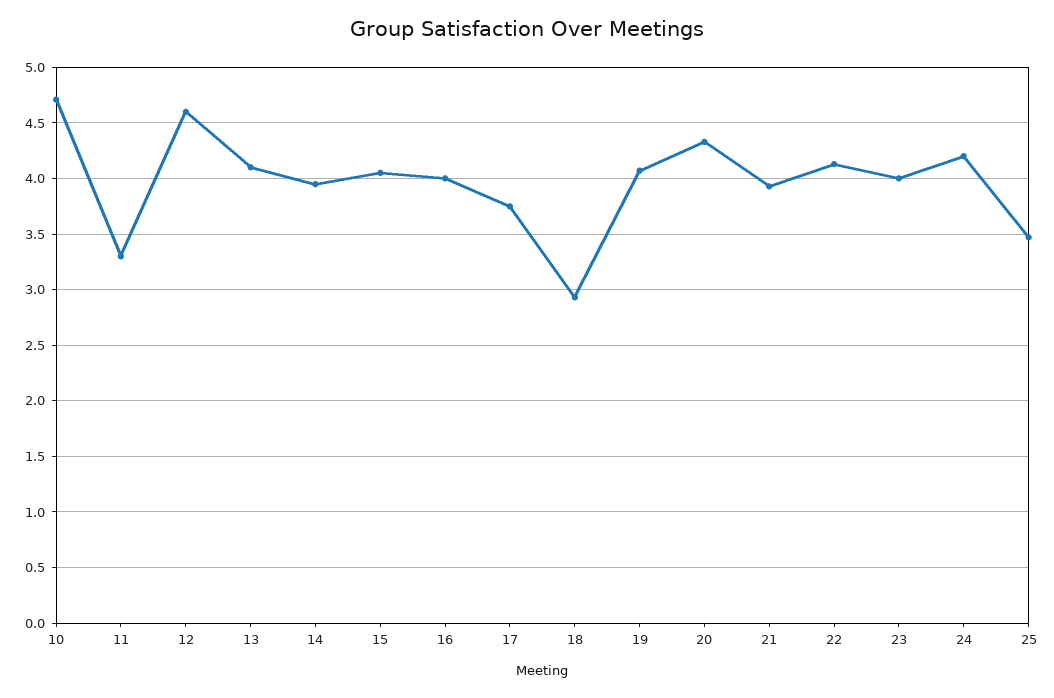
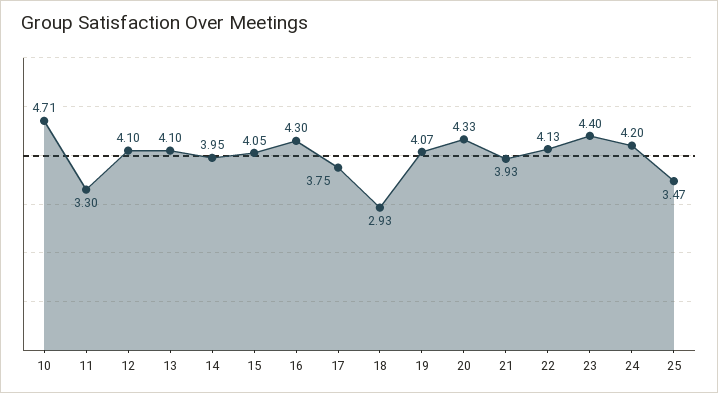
12: 4.6 -> 4.1
16: 4 -> 4.3
23: 4 -> 4.4

